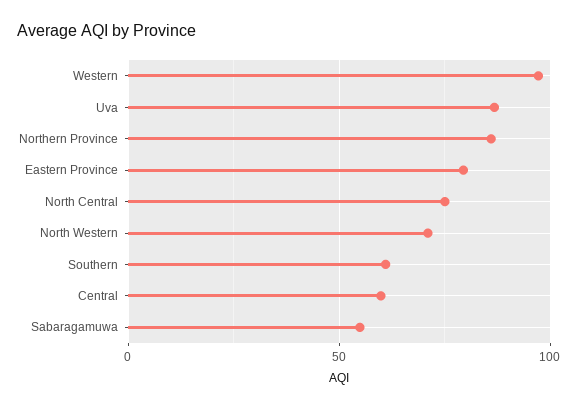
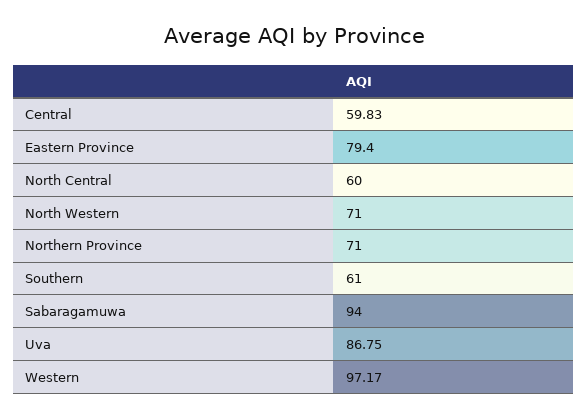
Northern Province: 85 -> 71
North Central: 75 -> 60
Sabaragamuwa: 55 -> 94

